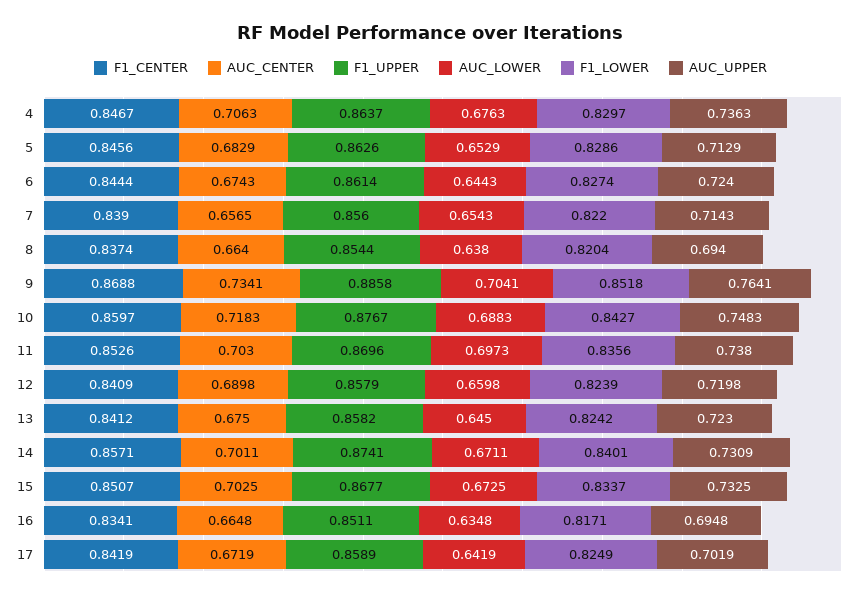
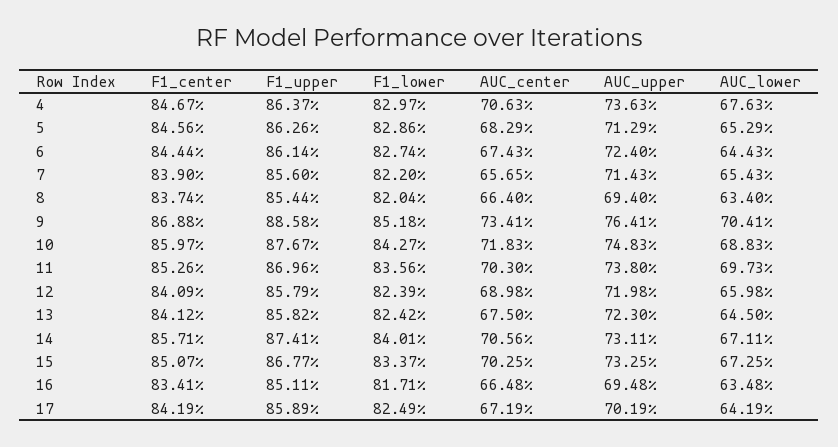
AUC_LOWER, 8: 0.638 -> 0.634
AUC_CENTER, 14: 0.7011 -> 0.7056
AUC_UPPER, 14: 0.7309 -> 0.7311

